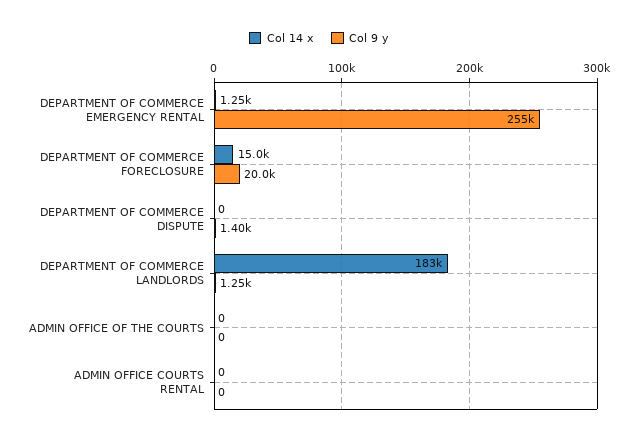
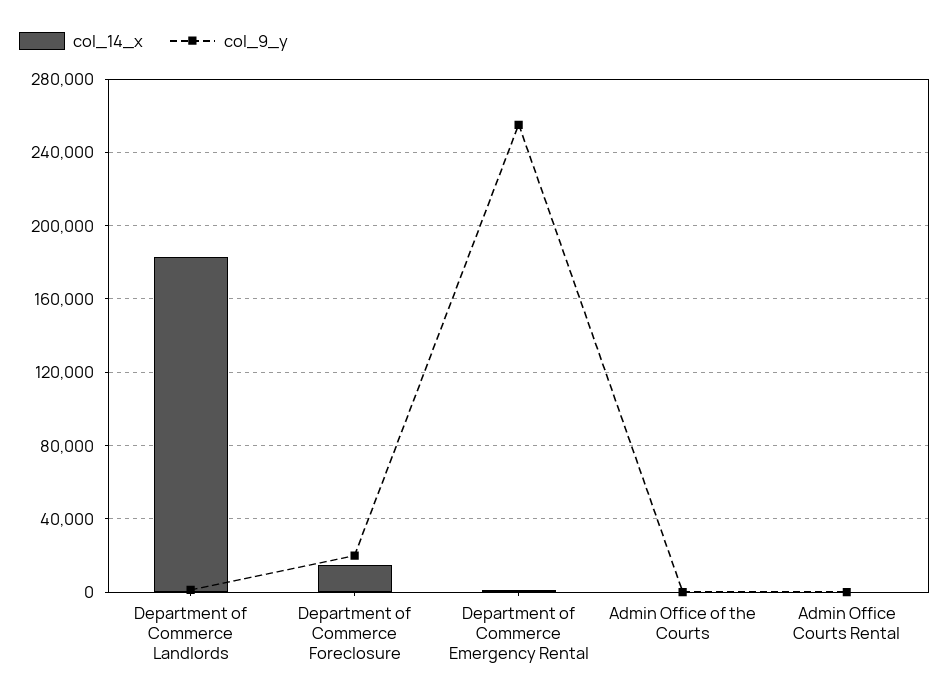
Col 14 x, DEPARTMENT OF COMMERCE DISPUTE: 0 -> none
Col 9 y, DEPARTMENT OF COMMERCE DISPUTE: 1400 -> none

